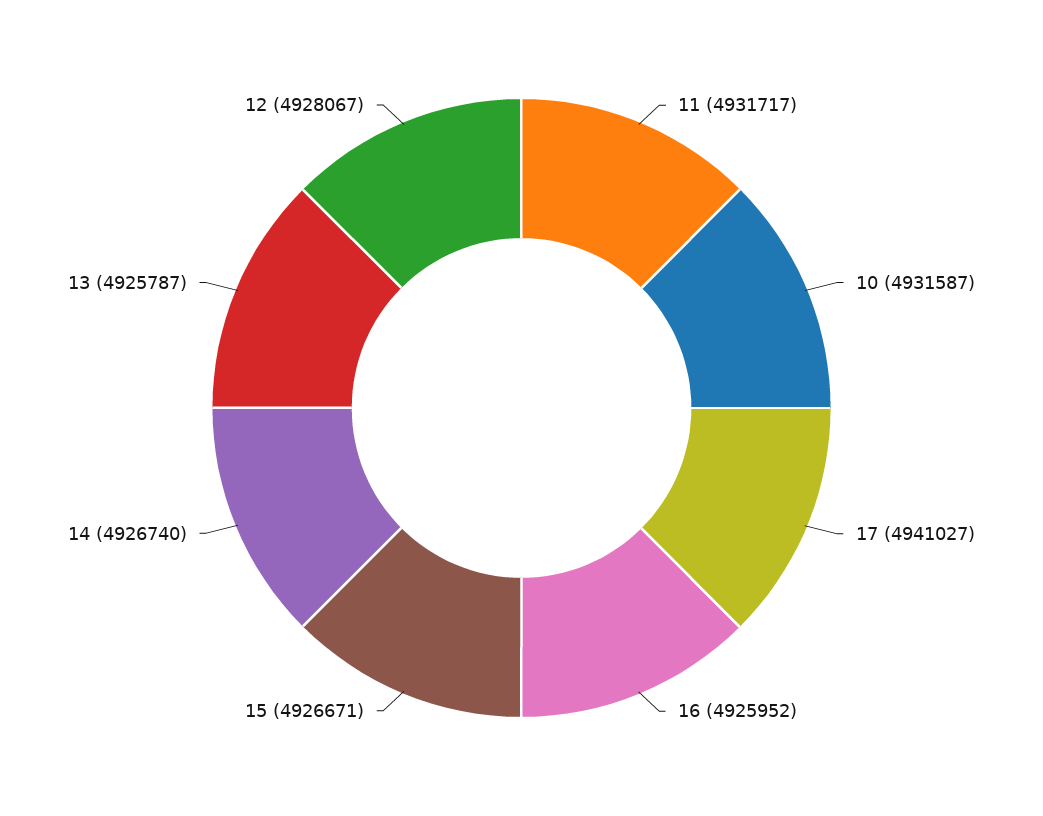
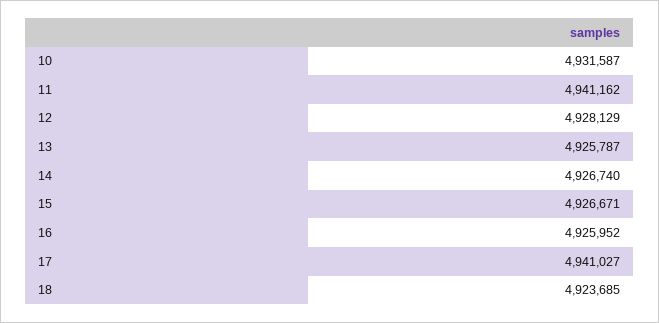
11: 4931717 -> 4941162
12: 4928067 -> 4928129
18: none -> 4923685

